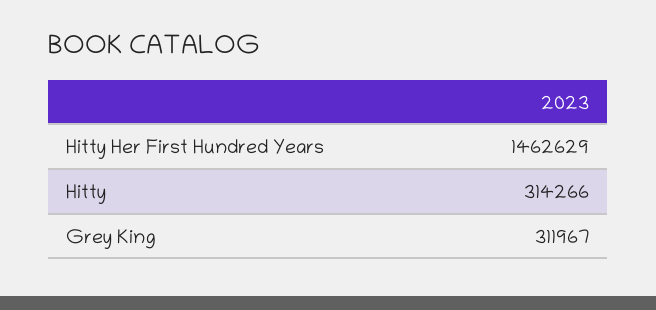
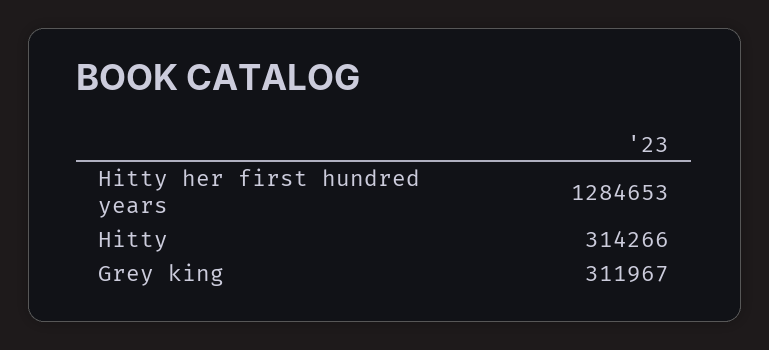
Hitty Her First Hundred Years: 1462629 -> 1284653

